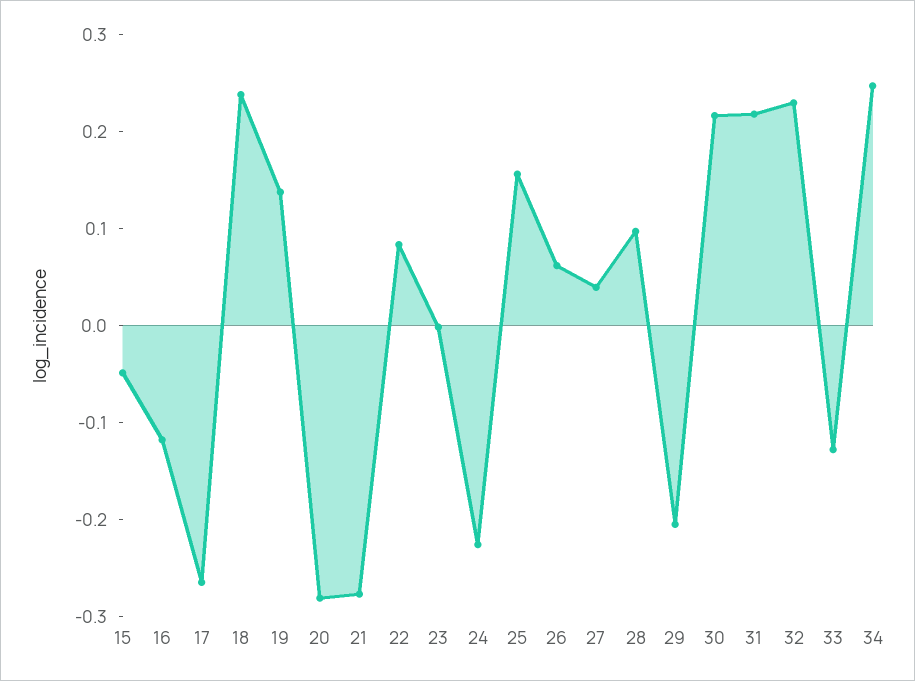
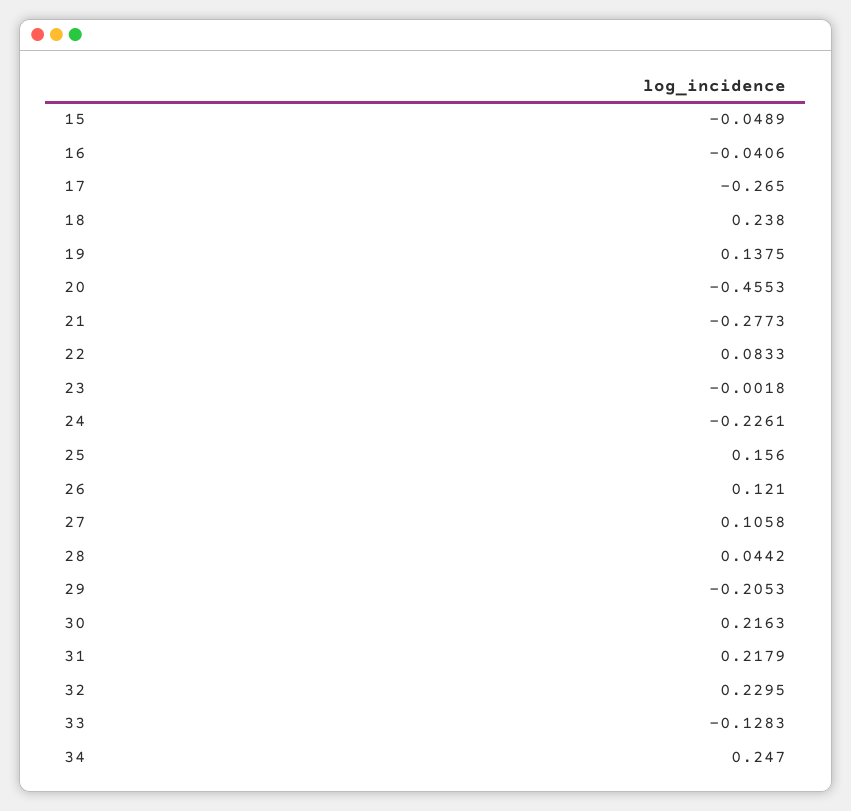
16: -0.12 -> -0.0406
20: -0.28 -> -0.4553
26: 0.06 -> 0.121
27: 0.04 -> 0.1058
28: 0.1 -> 0.0442

